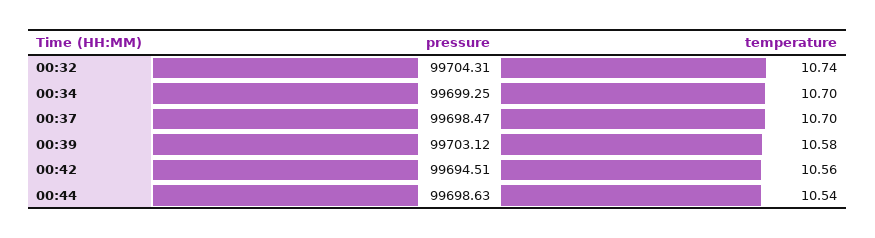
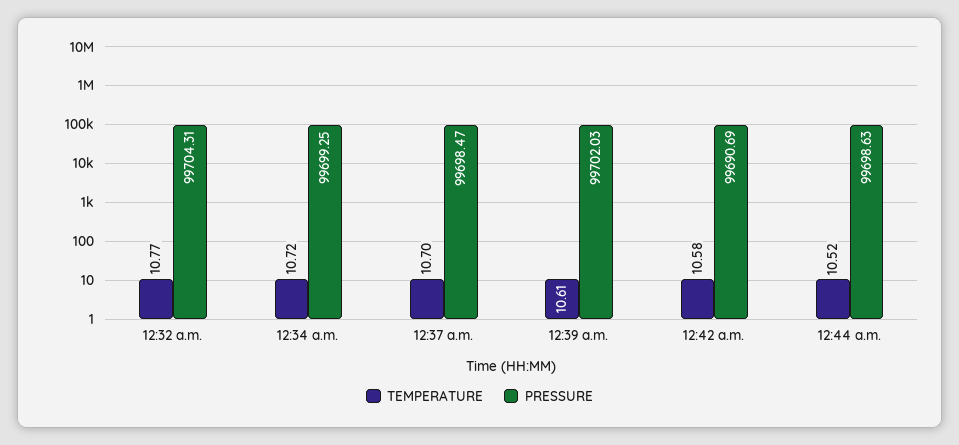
temperature, 00:32: 10.74 -> 10.77
temperature, 00:34: 10.7 -> 10.72
pressure, 00:39: 99703.12 -> 99702.03
temperature, 00:39: 10.58 -> 10.61
pressure, 00:42: 99694.51 -> 99690.69
temperature, 00:42: 10.56 -> 10.58
temperature, 00:44: 10.54 -> 10.52

